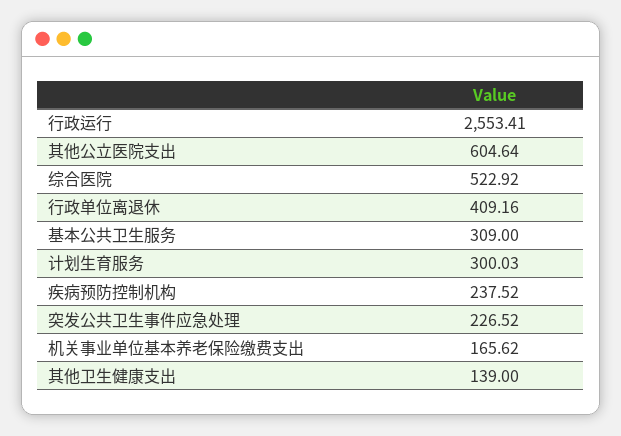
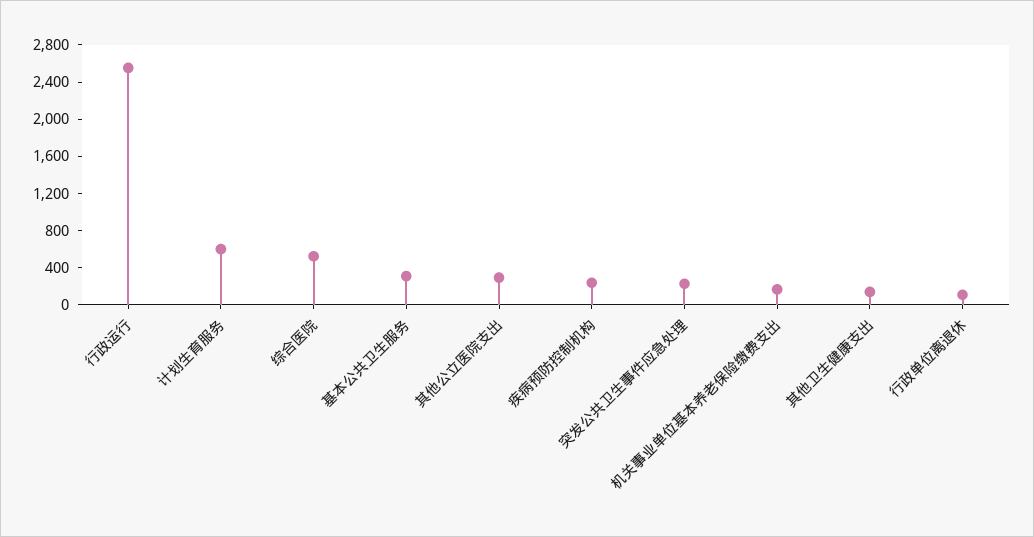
其他公立医院支出: 604.64 -> 300
行政单位离退休: 409.16 -> 100
计划生育服务: 300.03 -> 600

